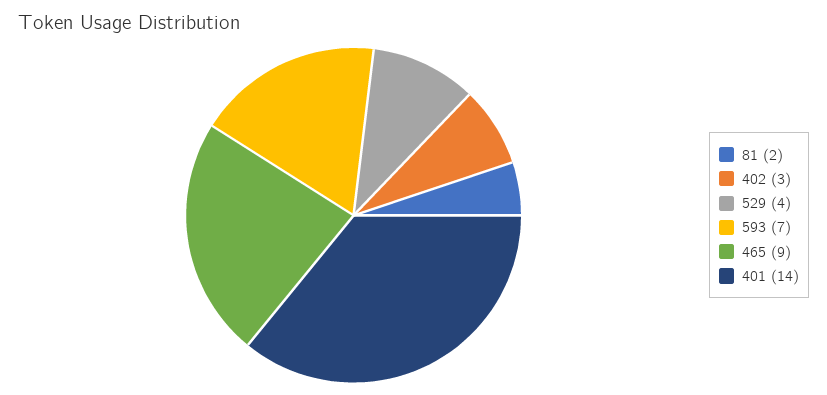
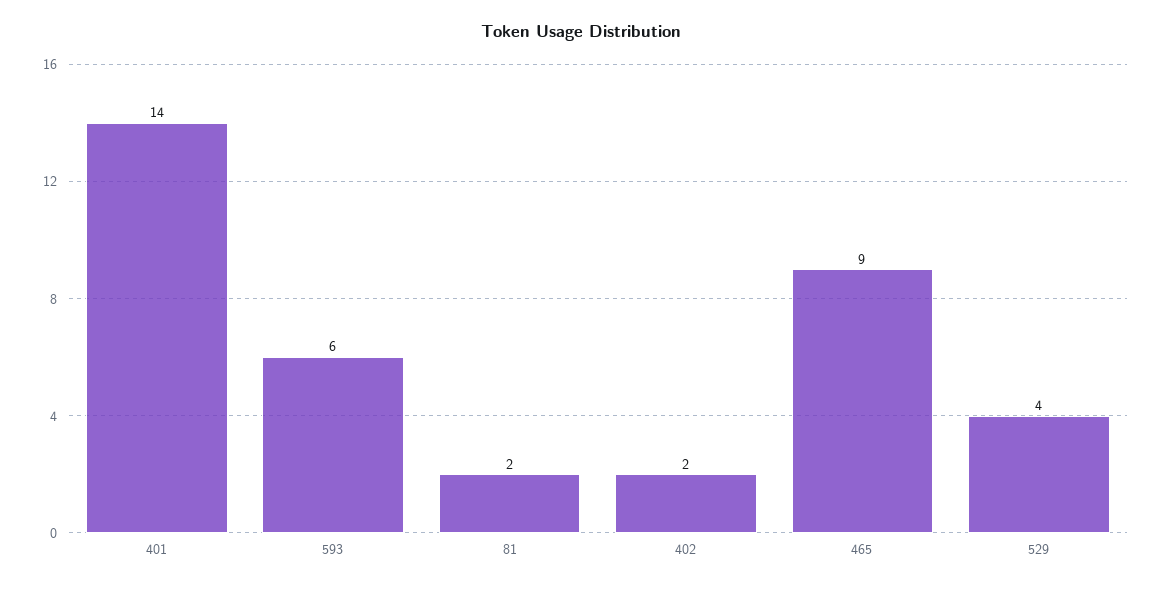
402: 3 -> 2
593: 7 -> 6

